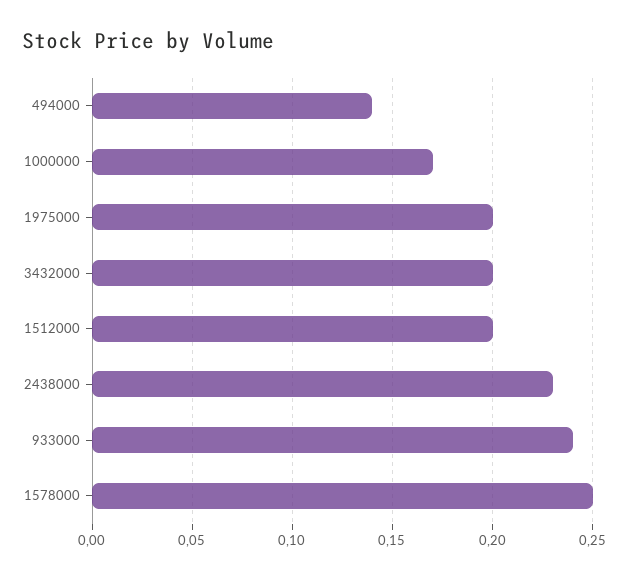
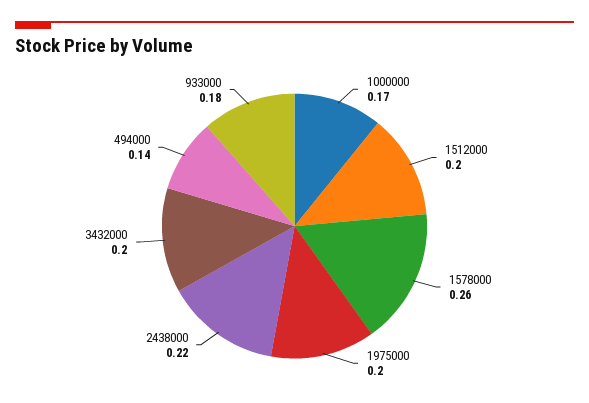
2438000: 0.23 -> 0.22
933000: 0.24 -> 0.18
1578000: 0.25 -> 0.26

